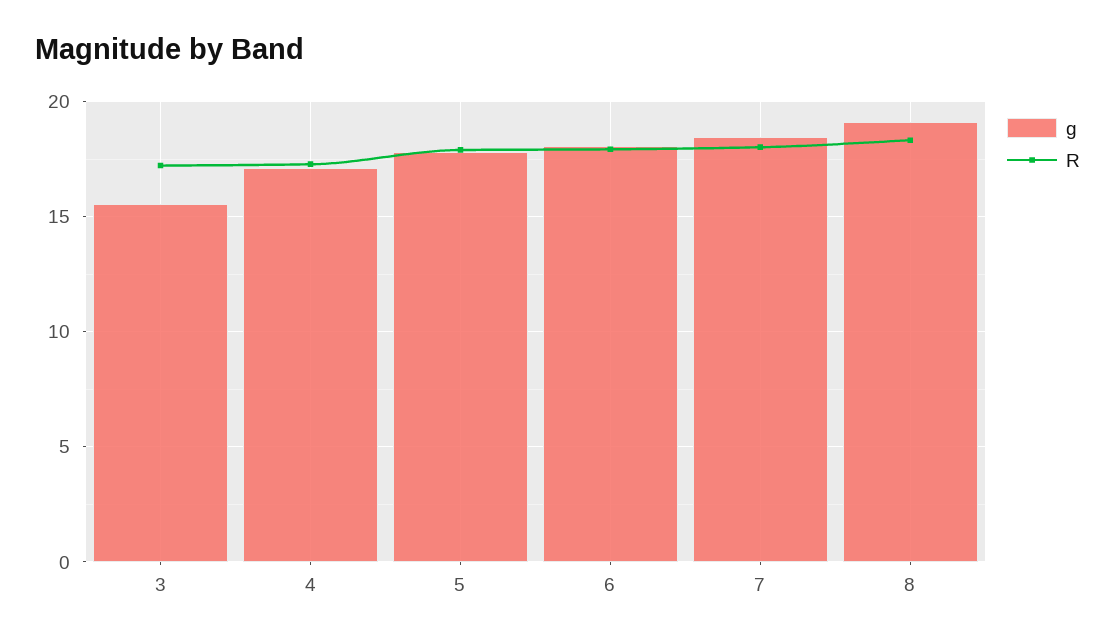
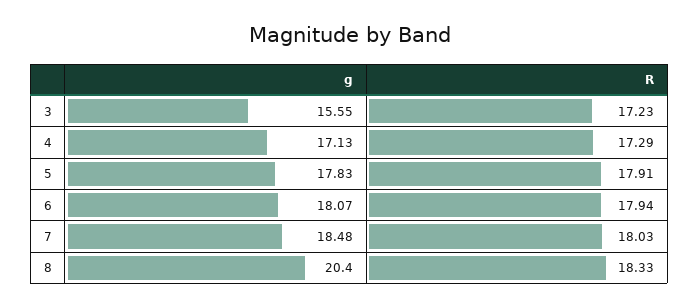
g, 8: 19 -> 20.4

